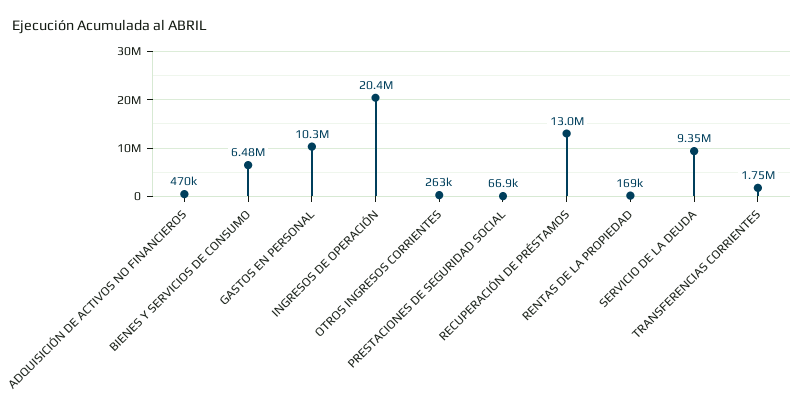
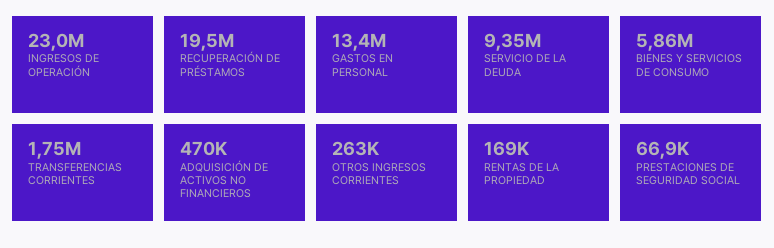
BIENES Y SERVICIOS DE CONSUMO: 6480000 -> 5860000
GASTOS EN PERSONAL: 10300000 -> 13400000
INGRESOS DE OPERACIÓN: 20400000 -> 23000000
RECUPERACIÓN DE PRÉSTAMOS: 13000000 -> 19500000

